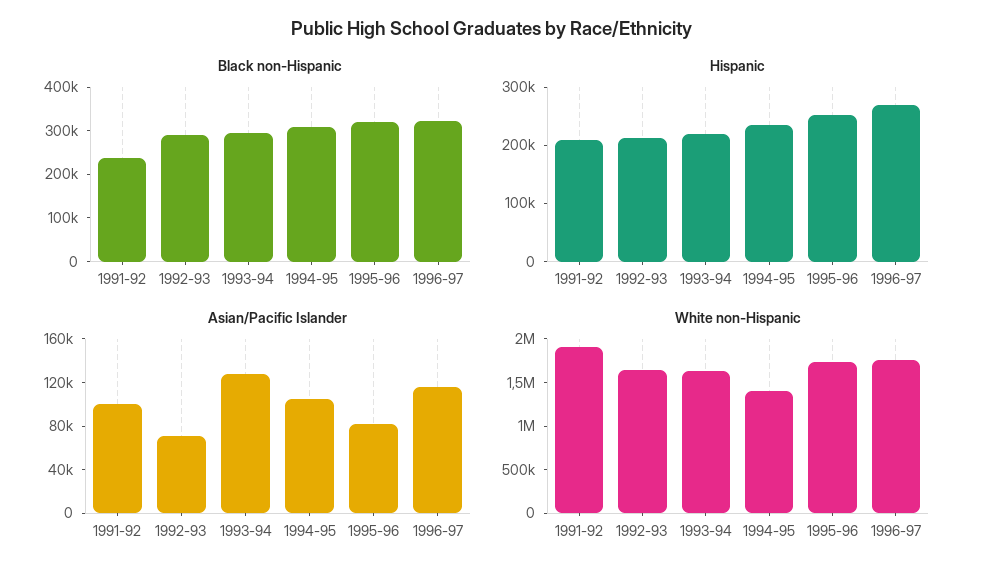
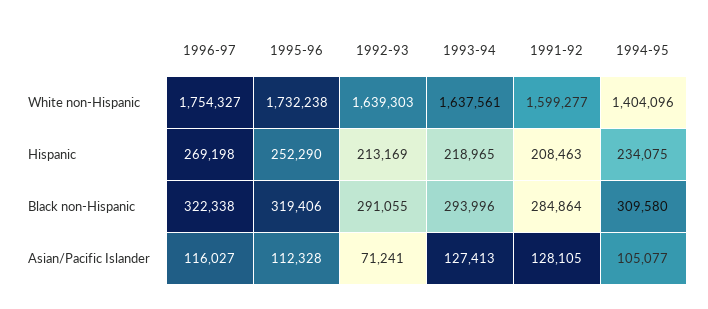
Black non-Hispanic, 1991-92: 240000 -> 284864
Asian/Pacific Islander, 1991-92: 100000 -> 128105
Asian/Pacific Islander, 1995-96: 80000 -> 112328
White non-Hispanic, 1991-92: 1900000 -> 1599277

